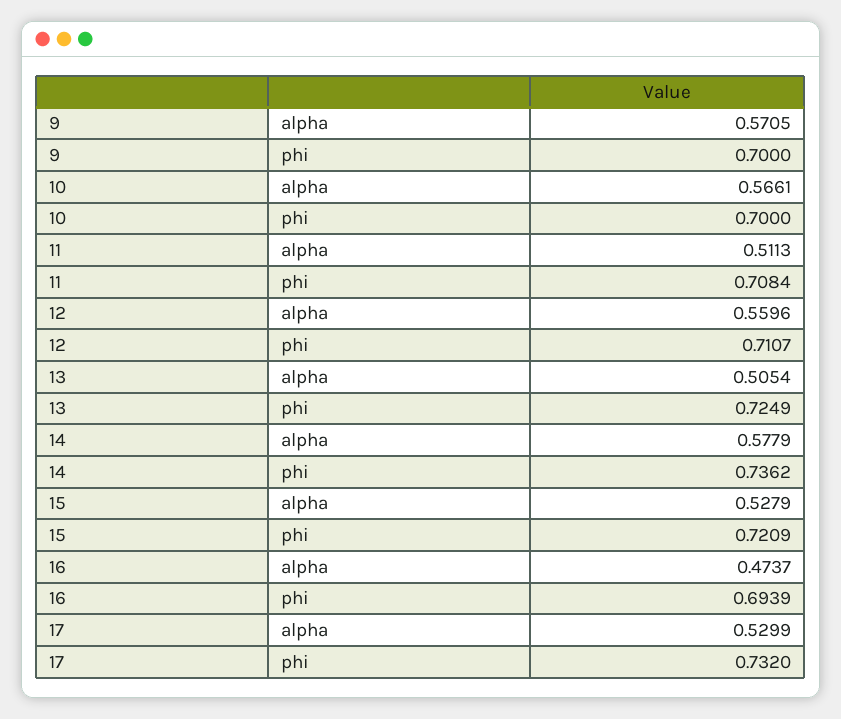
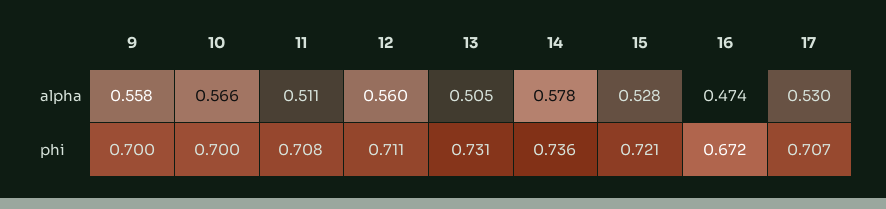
9, alpha: 0.5705 -> 0.558
13, phi: 0.7249 -> 0.731
16, phi: 0.6939 -> 0.672
17, phi: 0.732 -> 0.707

